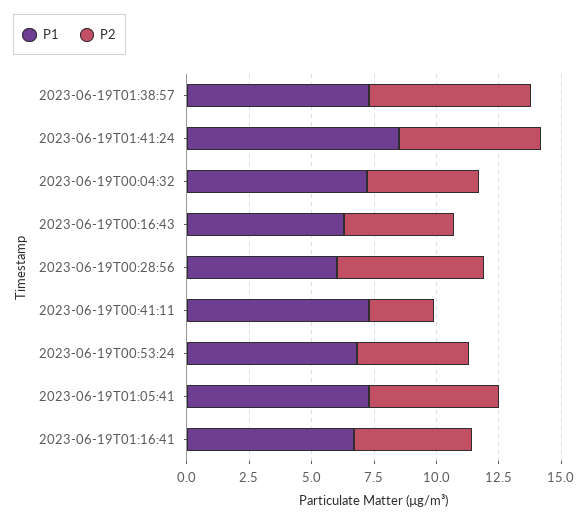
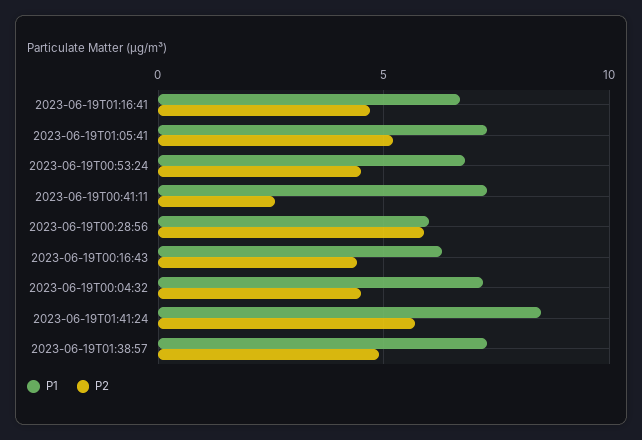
P2, 2023-06-19T01:38:57: 6.5 -> 5

